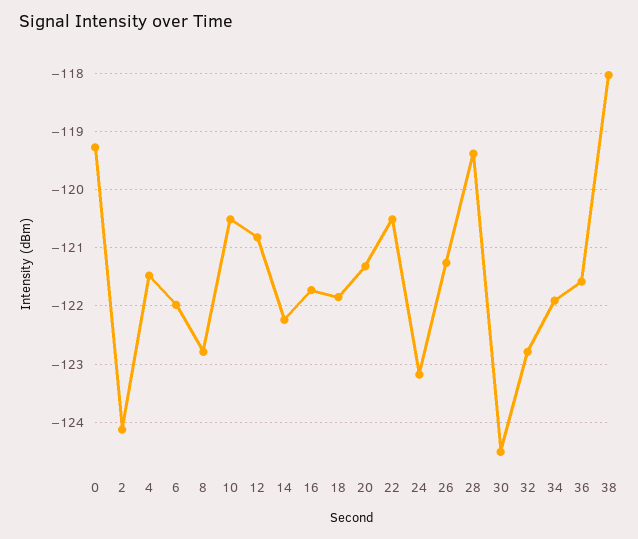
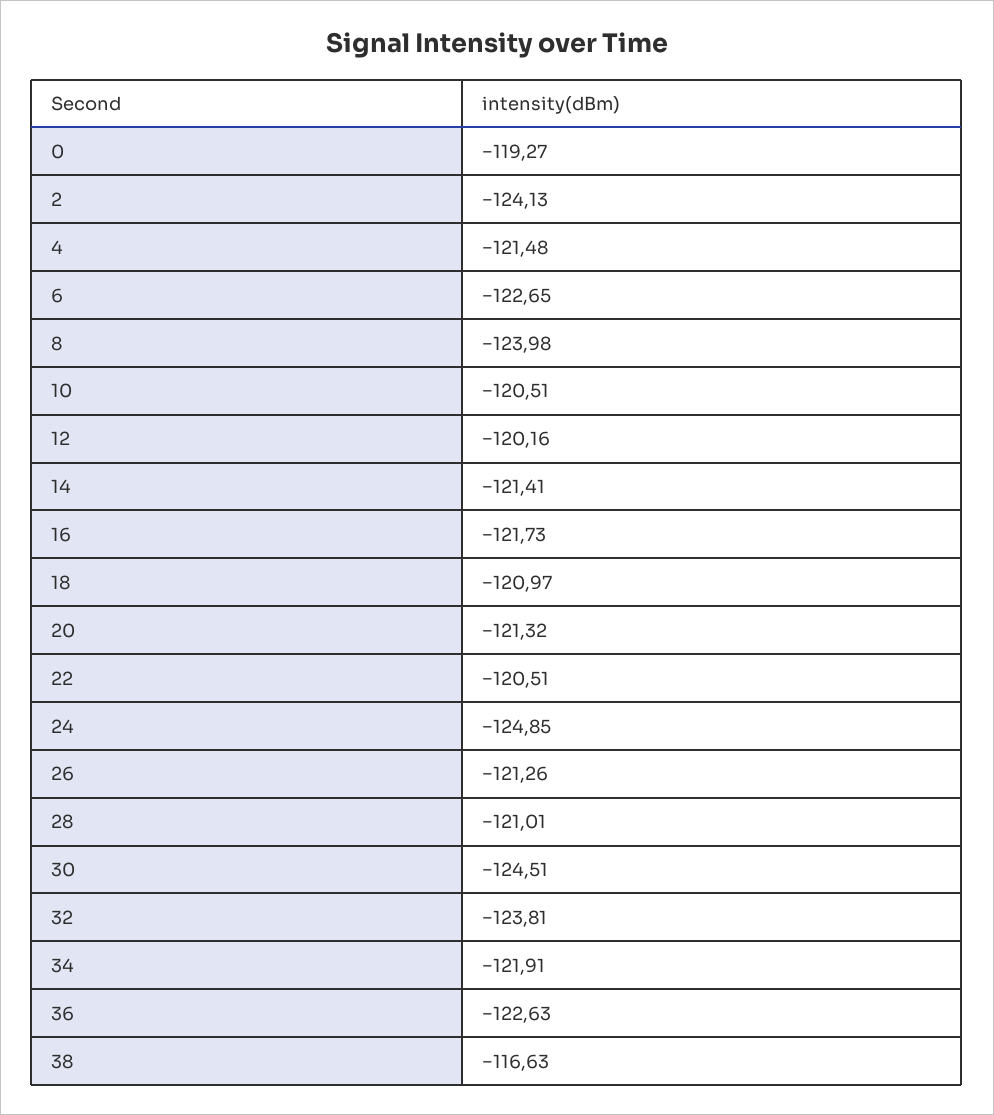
6: -122 -> -122.65
8: -122.8 -> -123.98
12: -120.8 -> -120.16
14: -122.2 -> -121.41
18: -121.8 -> -120.97
24: -123.2 -> -124.85
28: -119.4 -> -121.01
32: -122.8 -> -123.81
36: -121.6 -> -122.63
38: -118 -> -116.63

